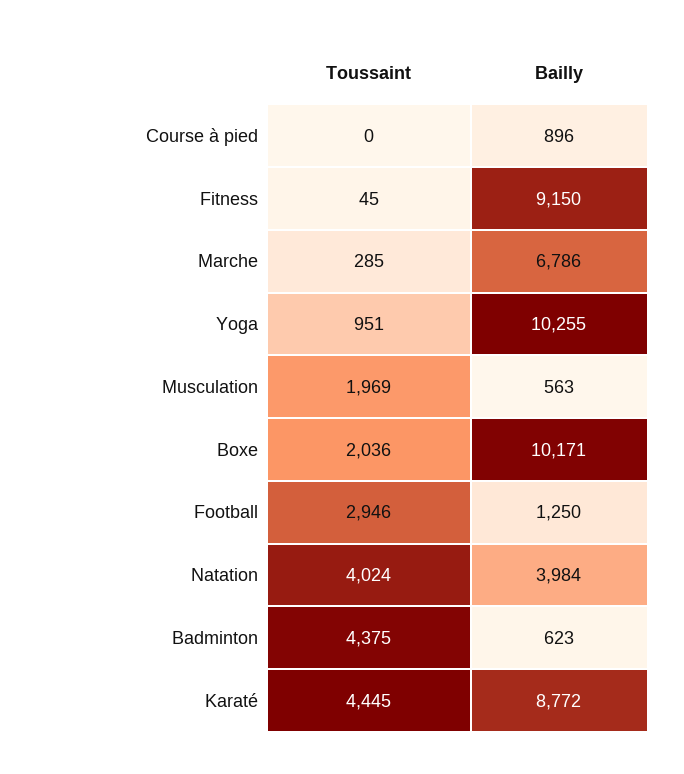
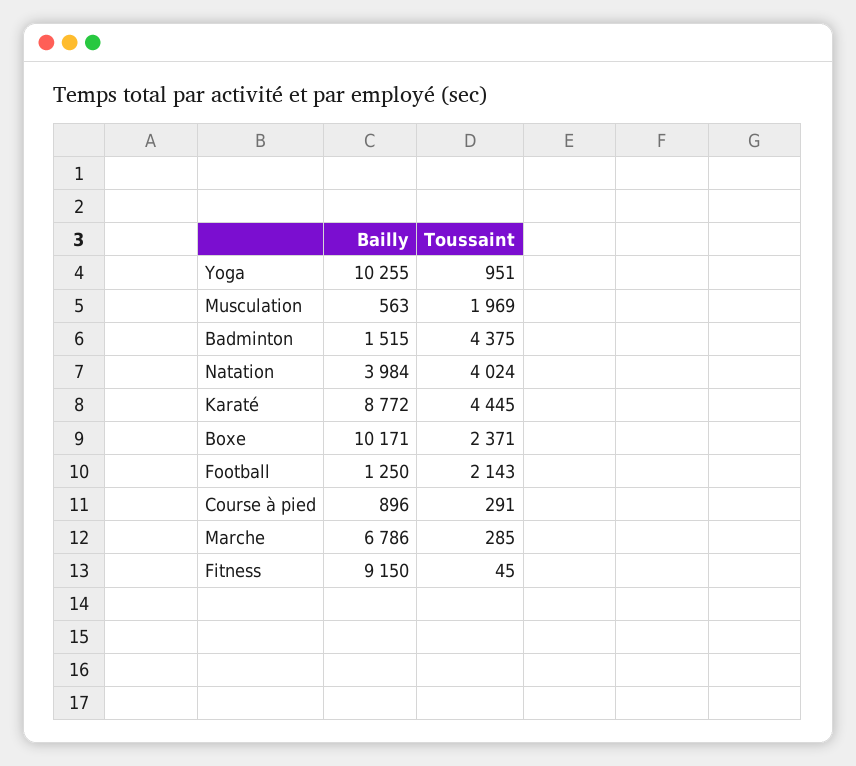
Toussaint, Course à pied: 0 -> 291
Toussaint, Boxe: 2036 -> 2371
Toussaint, Football: 2946 -> 2143
Bailly, Badminton: 623 -> 1515

